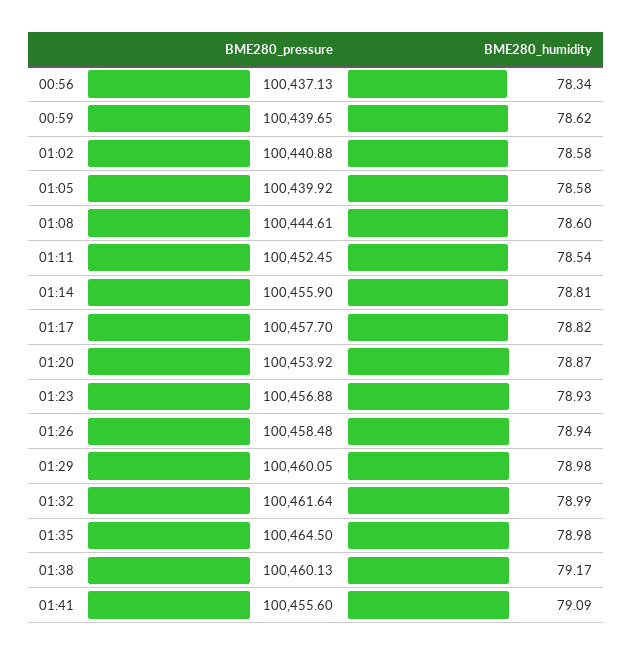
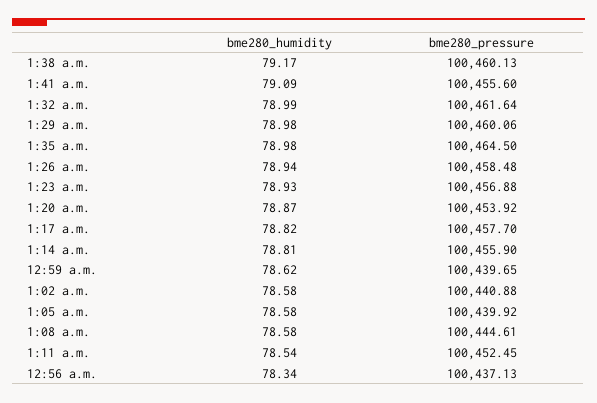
BME280_humidity, 01:08: 78.6 -> 78.58
BME280_pressure, 01:29: 100460.05 -> 100460.06

